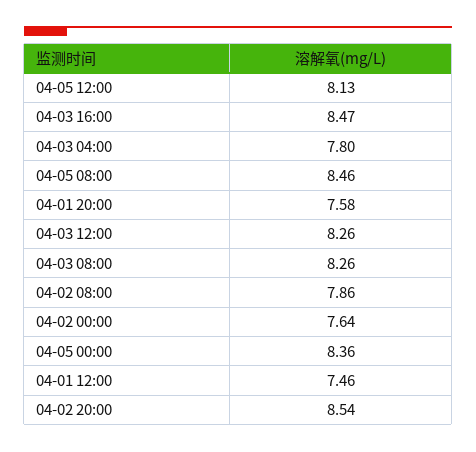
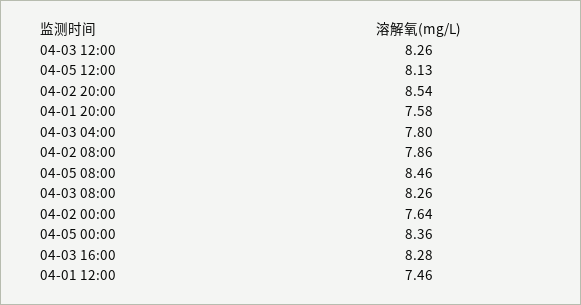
04-03 16:00: 8.47 -> 8.28

